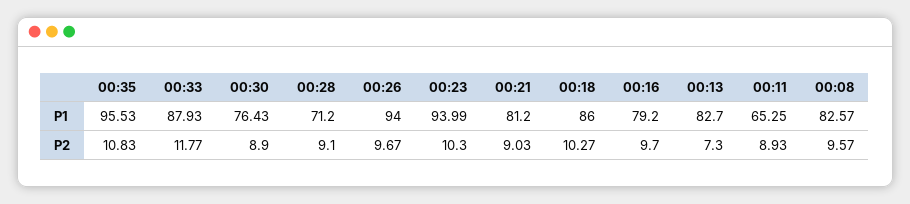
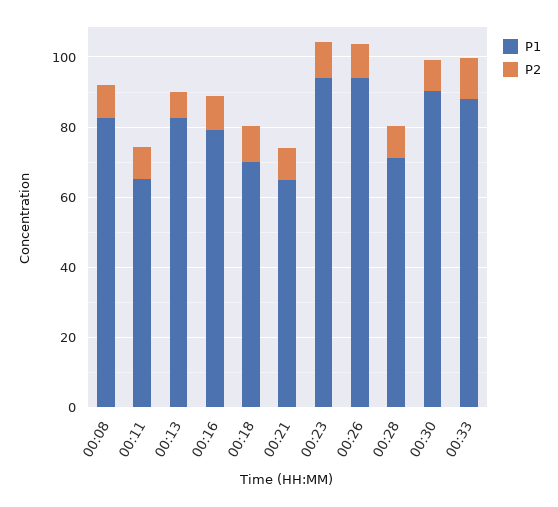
P1, 00:35: 95.53 -> none
P1, 00:30: 76.43 -> 90
P1, 00:21: 81.2 -> 65
P1, 00:18: 86 -> 70
P2, 00:35: 10.83 -> none

